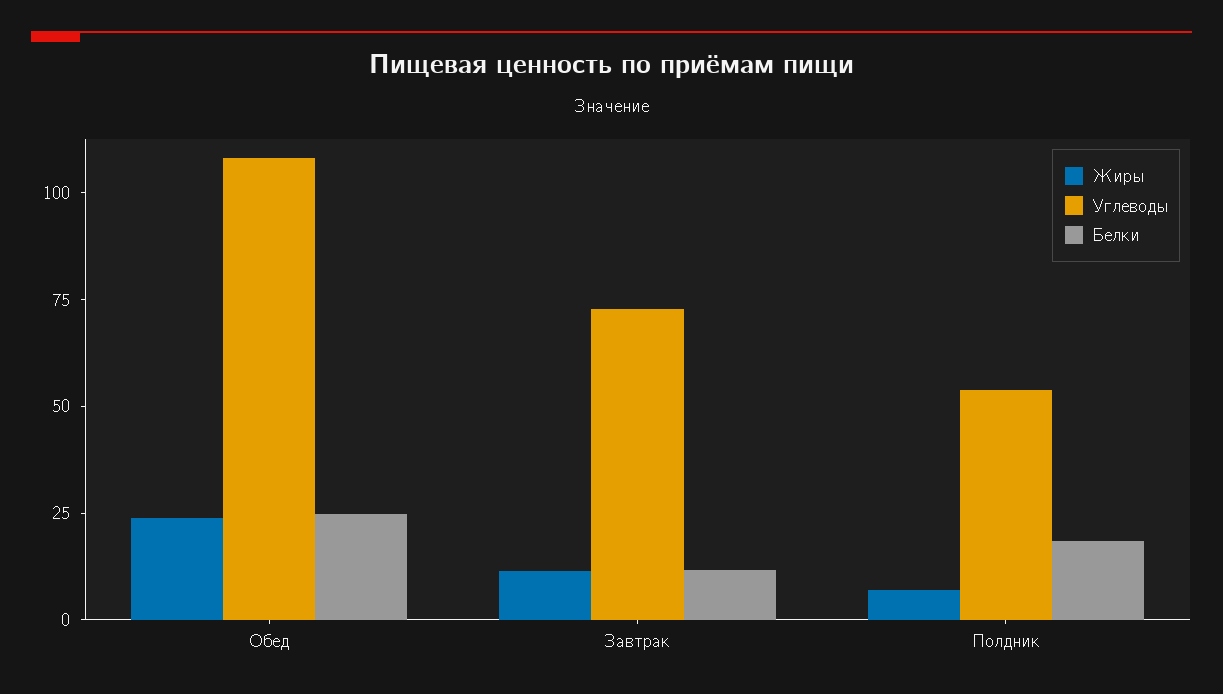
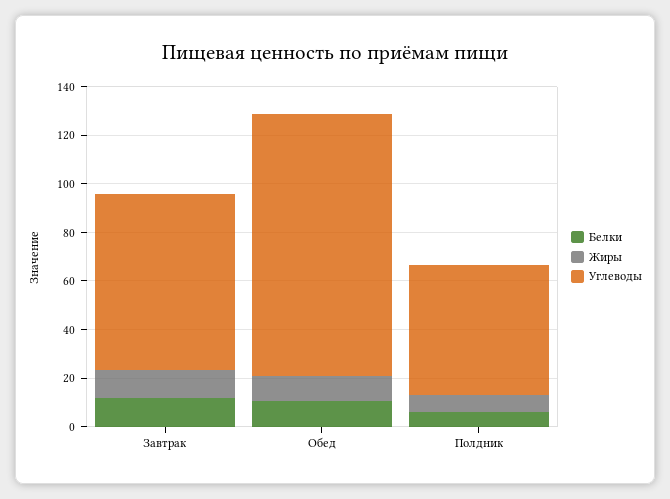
Жиры, Обед: 25 -> 10
Белки, Обед: 25 -> 10
Белки, Полдник: 20 -> 5

